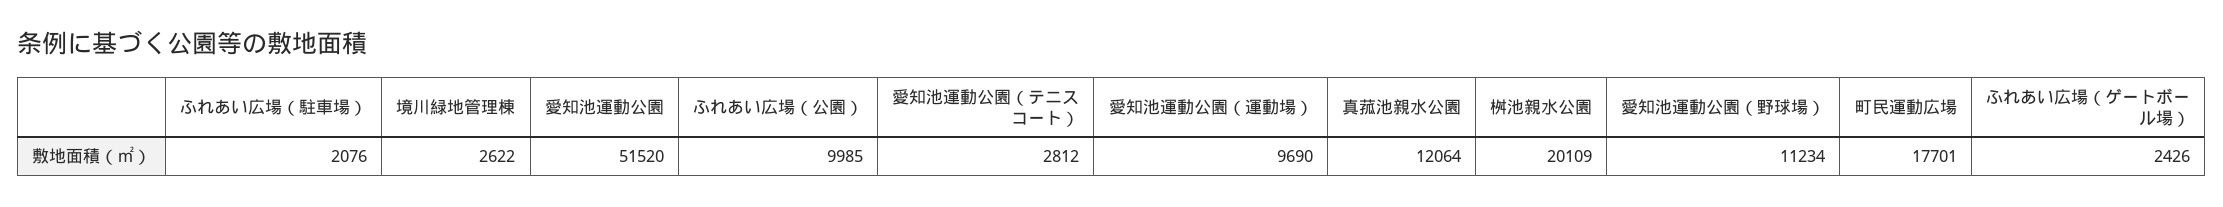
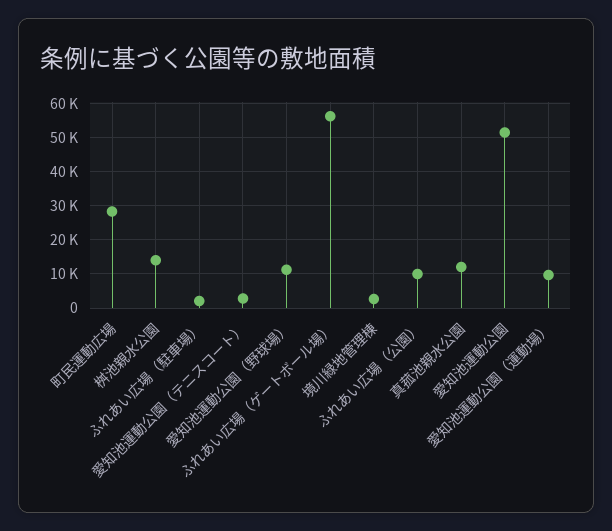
桝池親水公園: 20109 -> 14000
町民運動広場: 17701 -> 28000
ふれあい広場（ゲートボール場）: 2426 -> 56000

